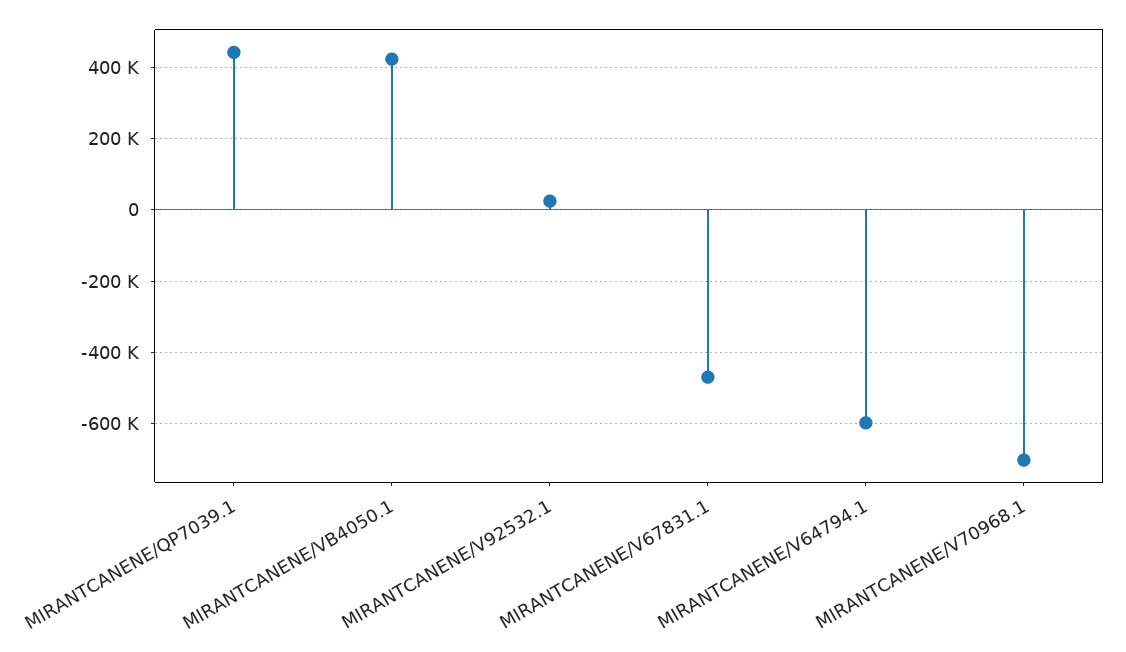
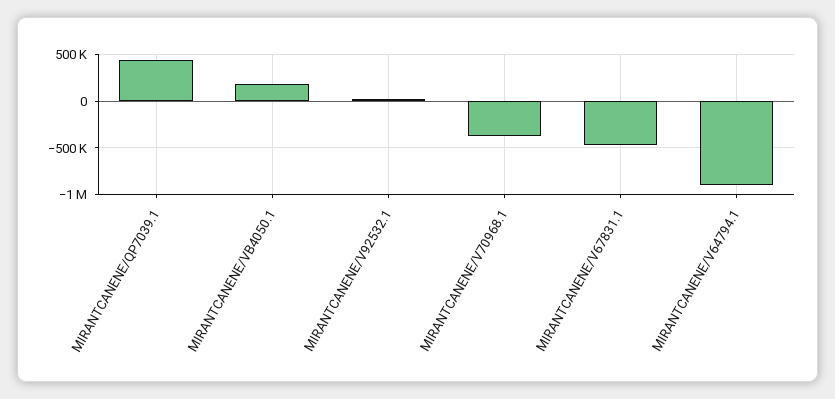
MIRANTCANENE/VB4050.1: 420000 -> 200000
MIRANTCANENE/V64794.1: -600000 -> -900000
MIRANTCANENE/V70968.1: -700000 -> -400000

